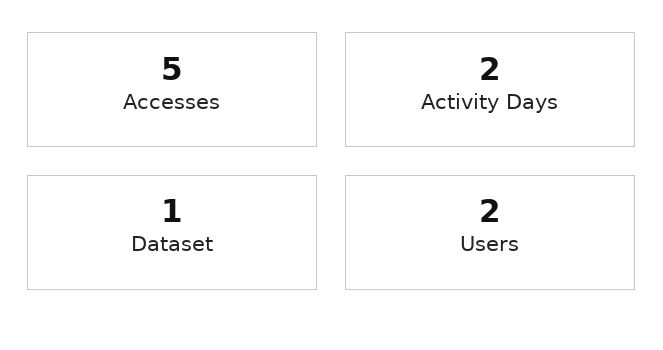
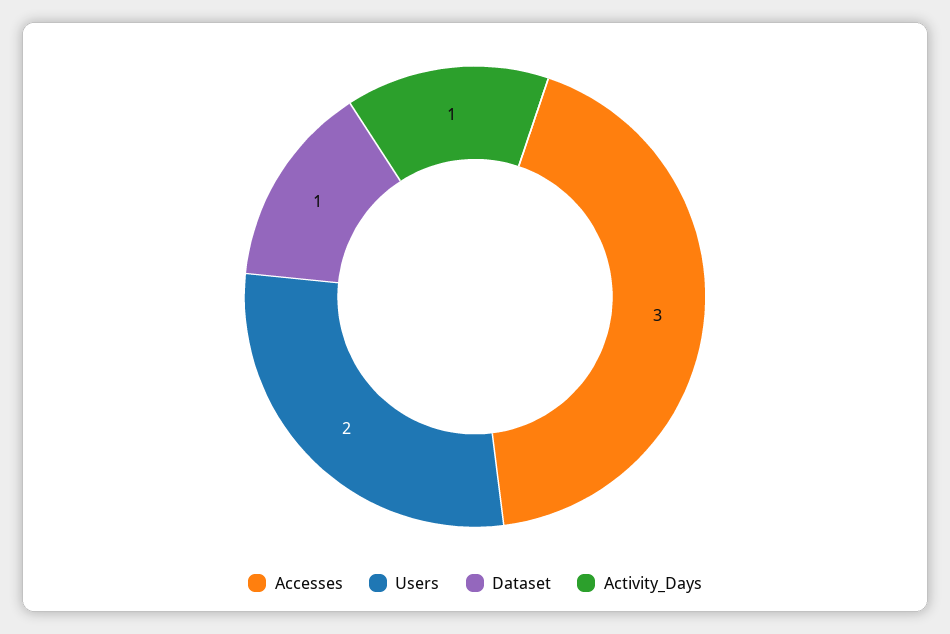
Accesses: 5 -> 3
Activity Days: 2 -> 1

